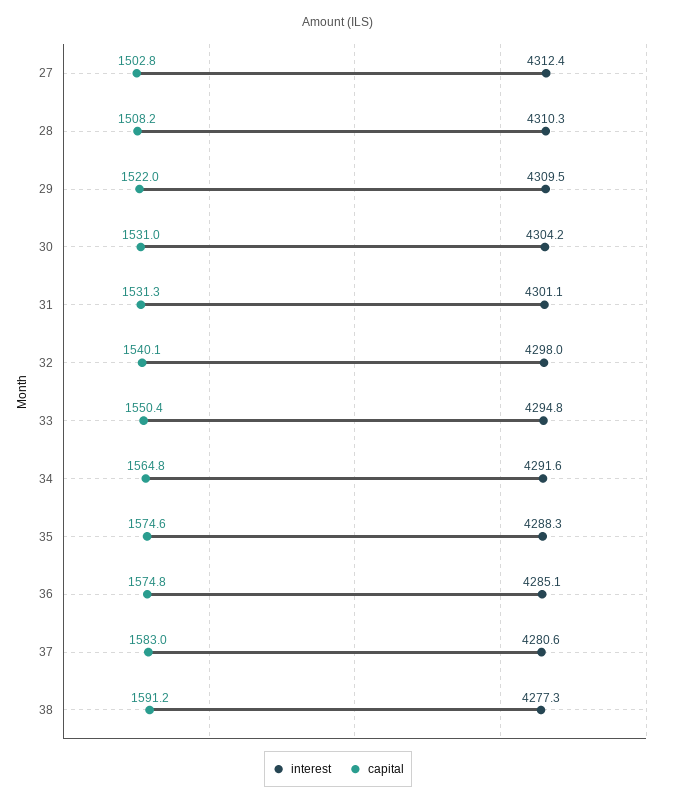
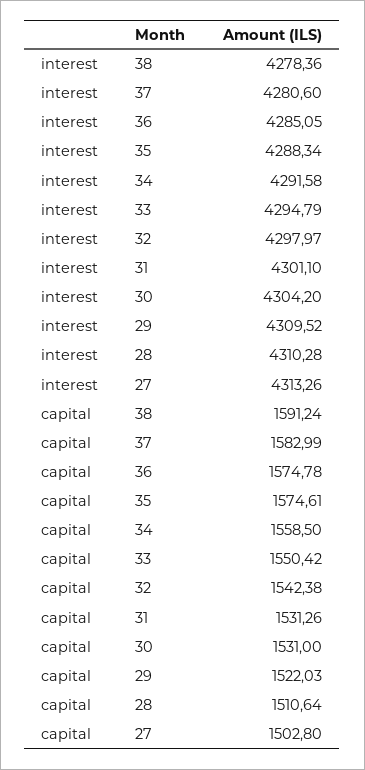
interest, 27: 4312.4 -> 4313.26
capital, 28: 1508.2 -> 1510.64
capital, 32: 1540.1 -> 1542.38
capital, 34: 1564.8 -> 1558.5
interest, 38: 4277.3 -> 4278.36

